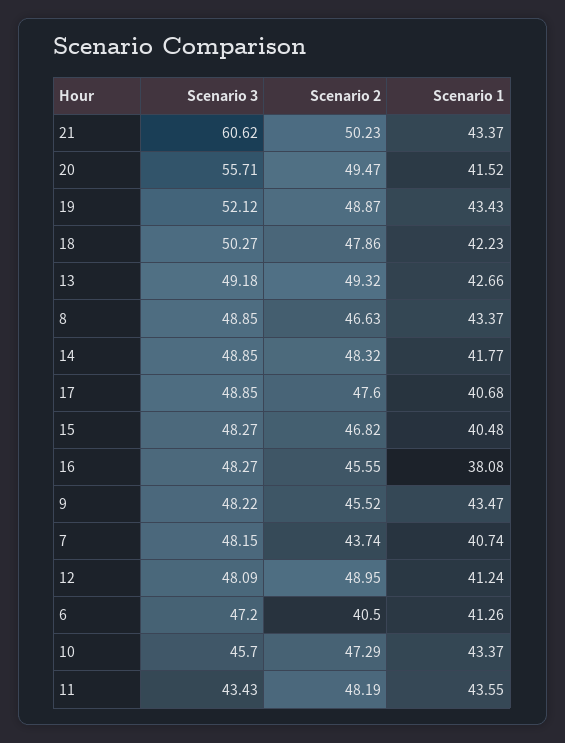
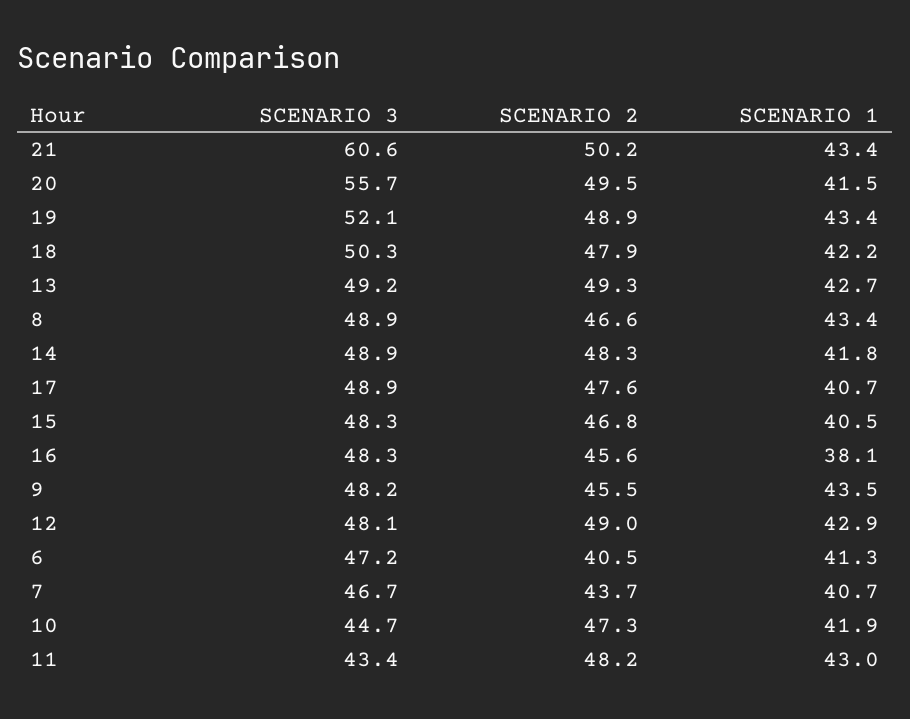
Scenario 3, 7: 48.15 -> 46.7
Scenario 1, 12: 41.24 -> 42.9
Scenario 3, 10: 45.7 -> 44.7
Scenario 1, 10: 43.37 -> 41.9
Scenario 1, 11: 43.55 -> 43

